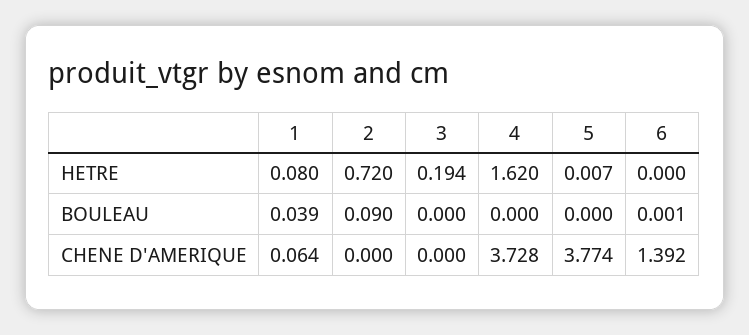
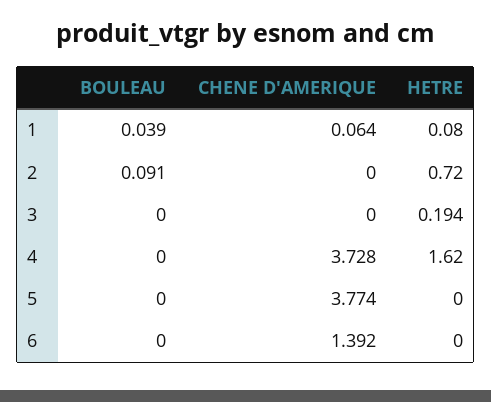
5, HETRE: 0.007 -> 0
2, BOULEAU: 0.09 -> 0.091
6, BOULEAU: 0.001 -> 0

